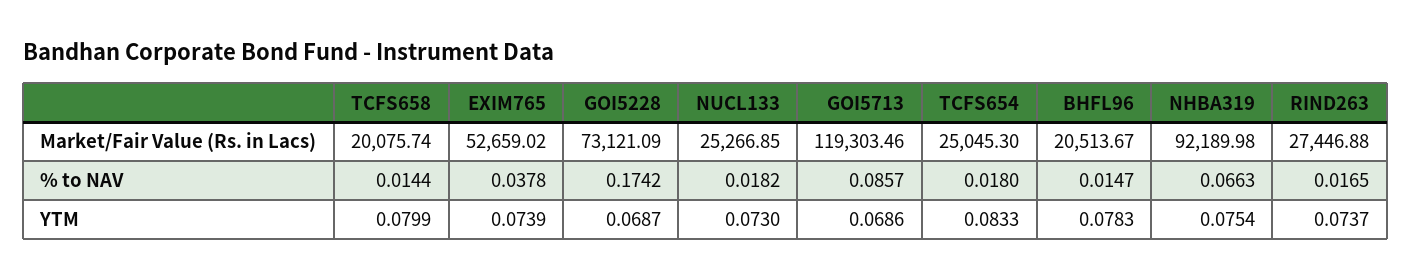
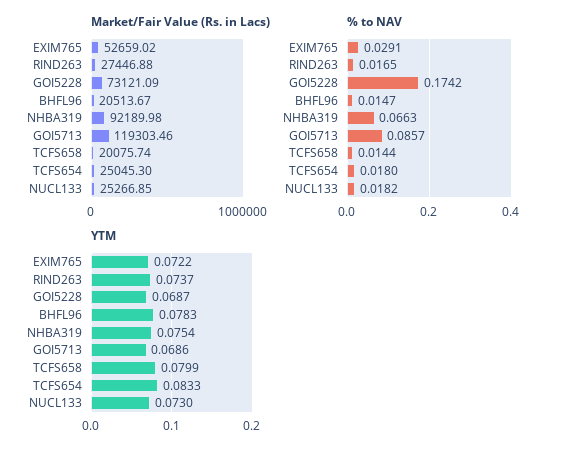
% to NAV, EXIM765: 0.0378 -> 0.0291
YTM, EXIM765: 0.0739 -> 0.0722

